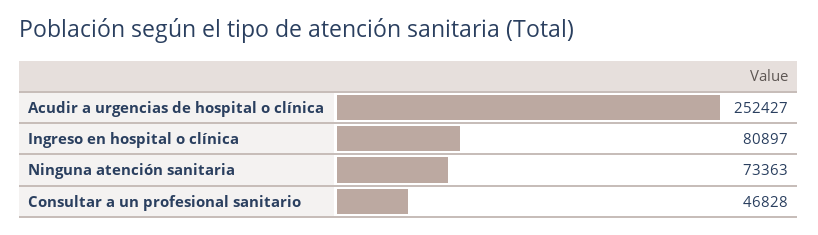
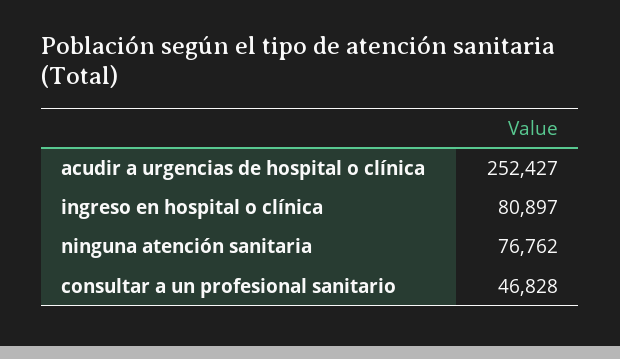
Ninguna atención sanitaria: 73363 -> 76762

